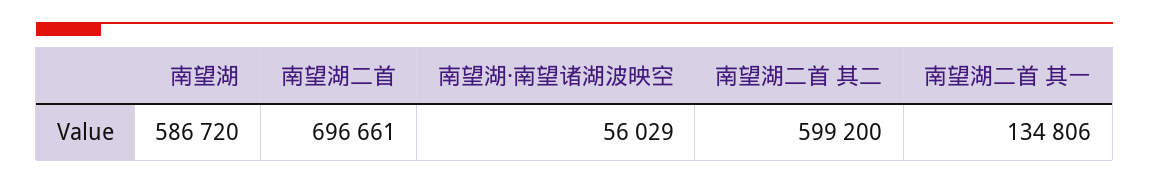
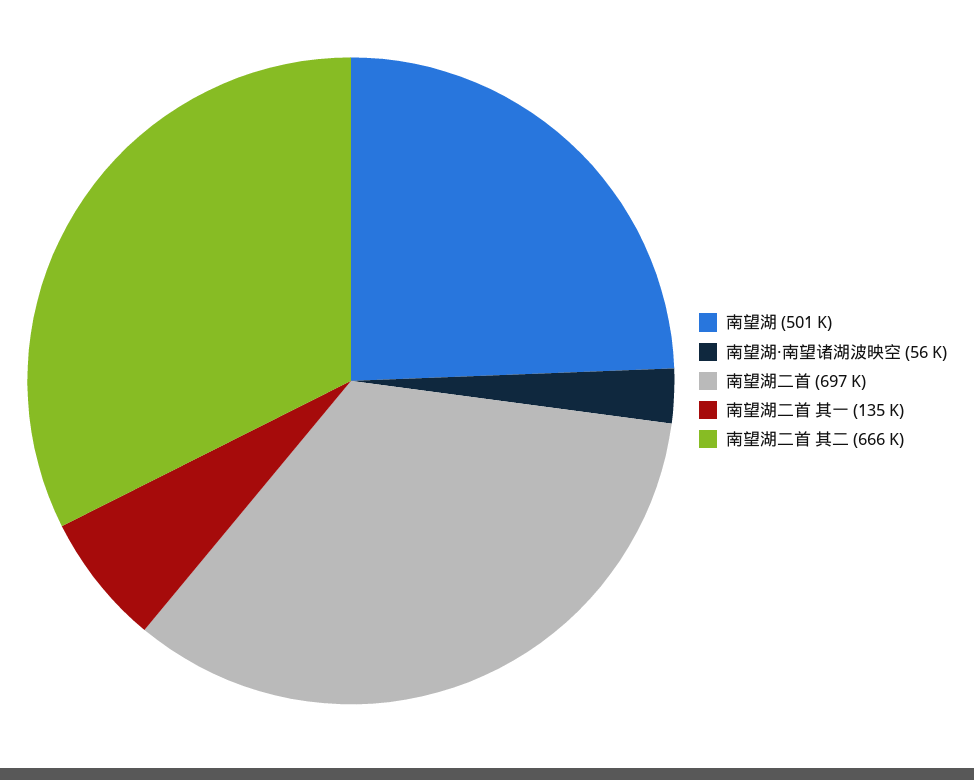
南望湖: 586720 -> 501000
南望湖二首 其二: 599200 -> 666000

